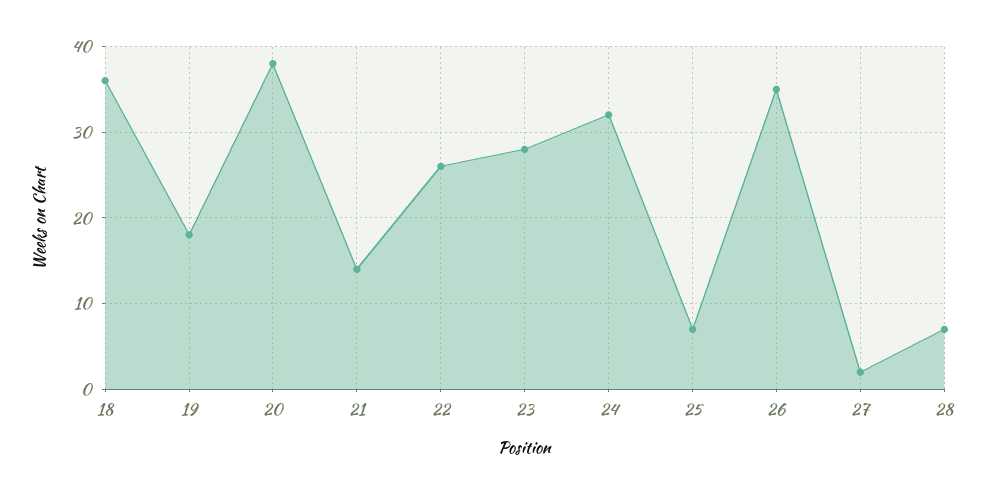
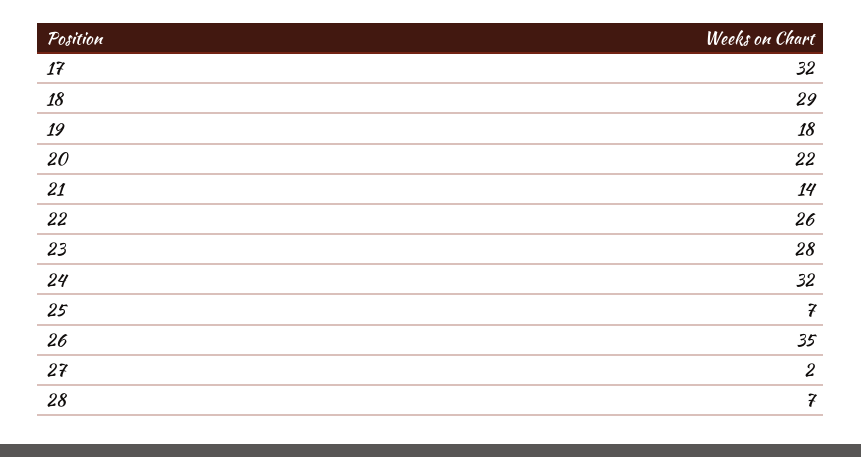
18: 36 -> 29
20: 38 -> 22
17: none -> 32

